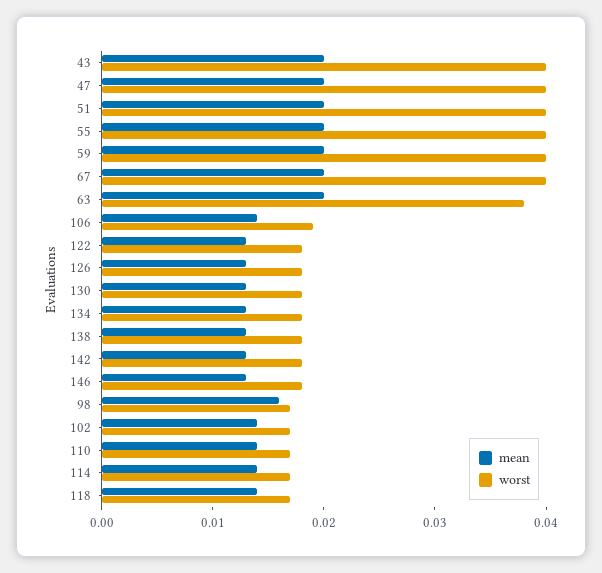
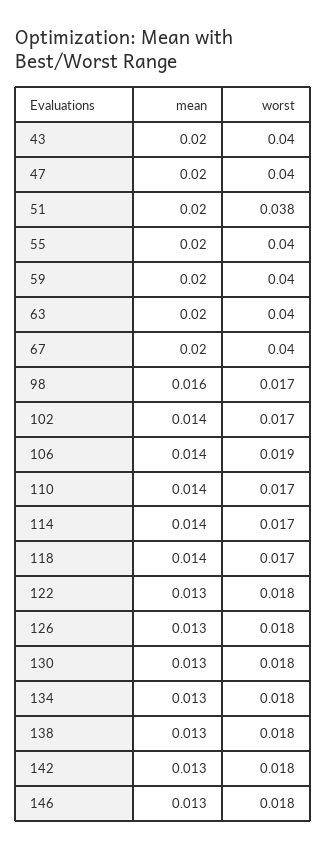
worst, 51: 0.04 -> 0.038
worst, 63: 0.038 -> 0.04

